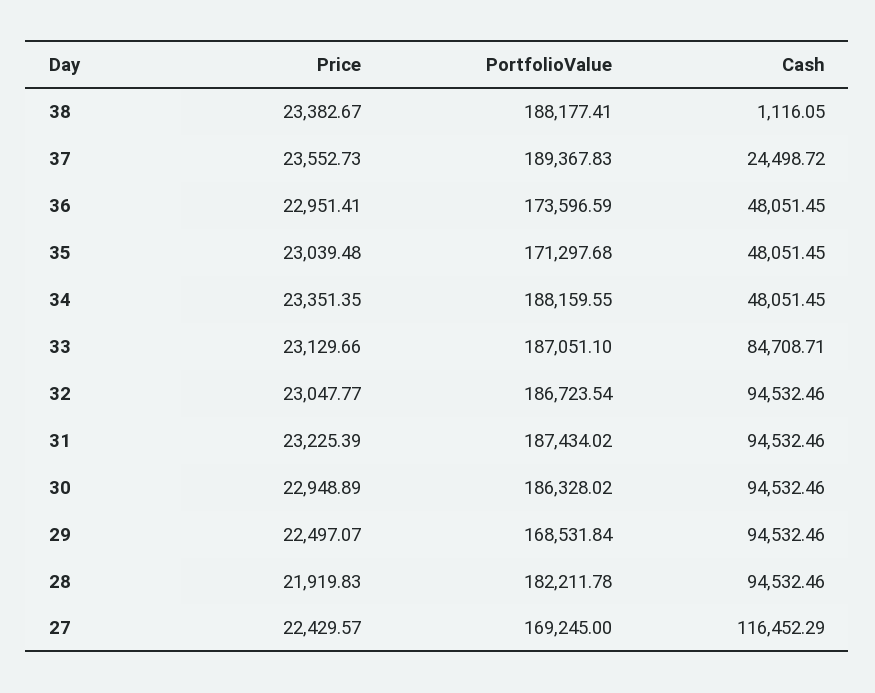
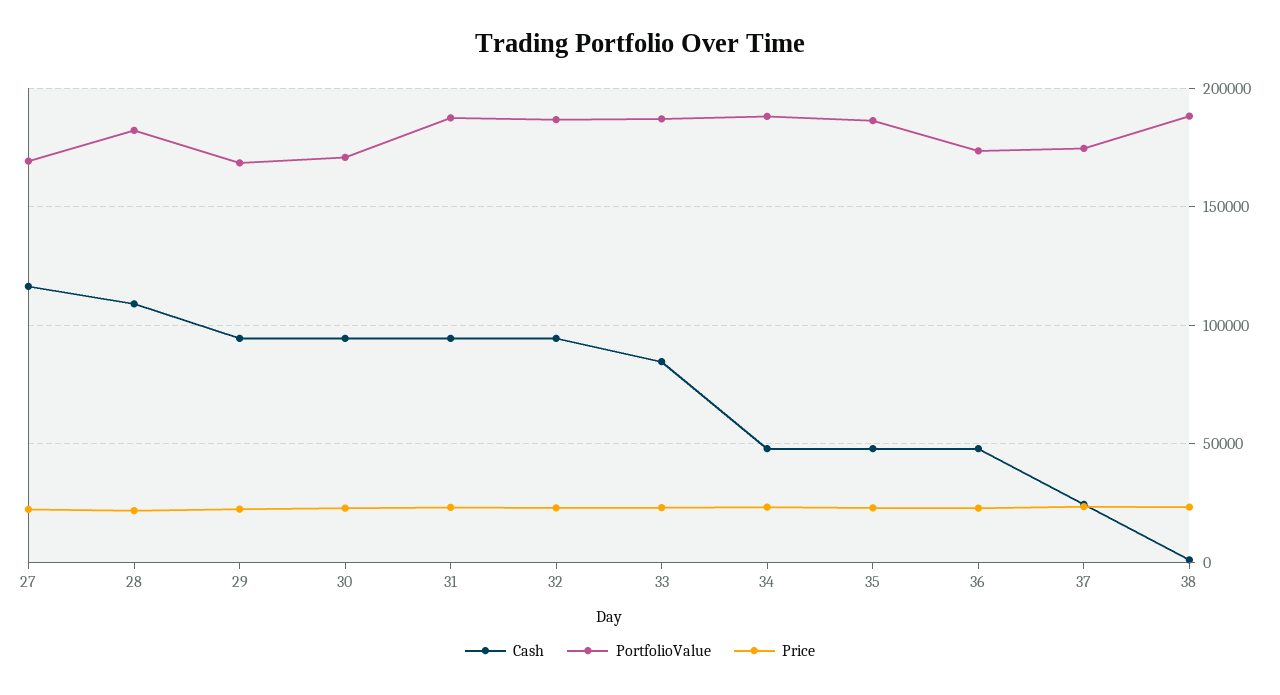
PortfolioValue, 37: 189367.83 -> 175000
PortfolioValue, 35: 171297.68 -> 185000
PortfolioValue, 30: 186328.02 -> 170000
Cash, 28: 94532.46 -> 110000

